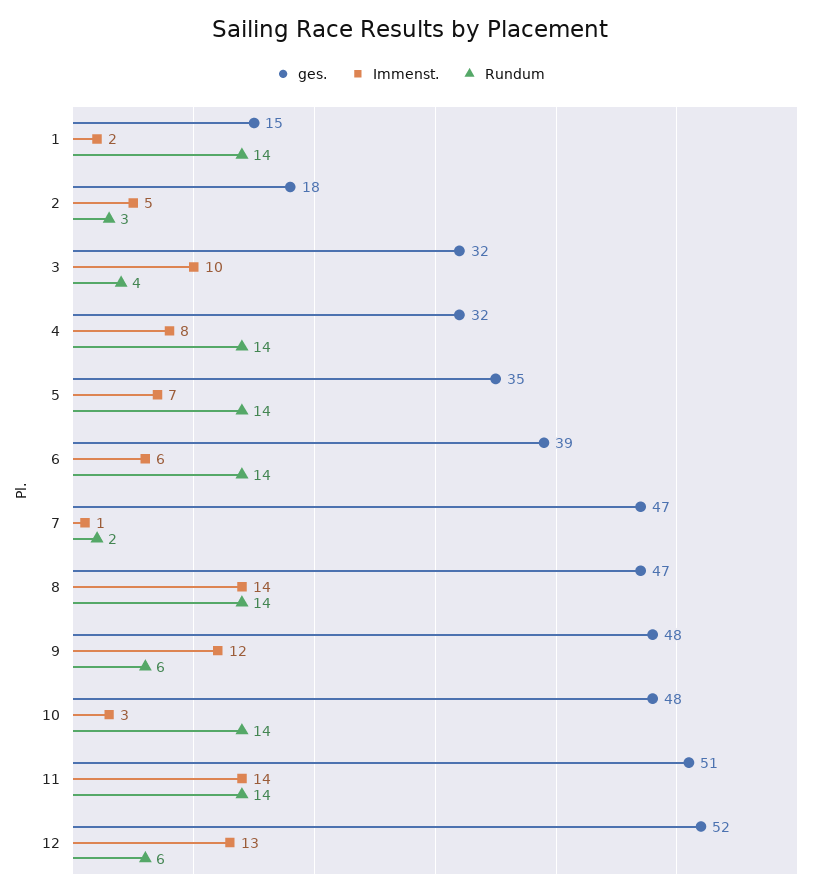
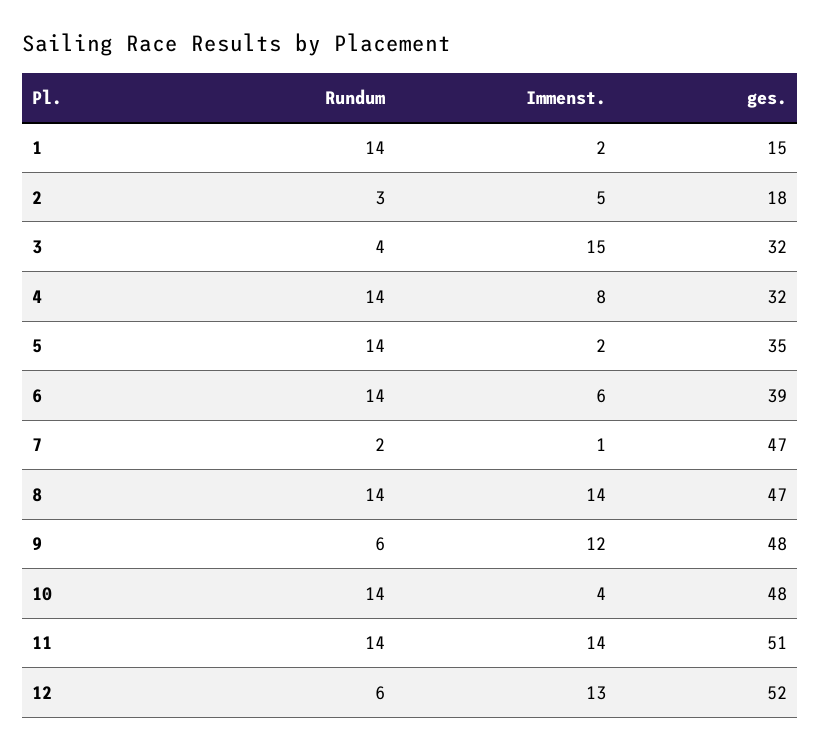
Immenst., 3: 10 -> 15
Immenst., 5: 7 -> 2
Immenst., 10: 3 -> 4

